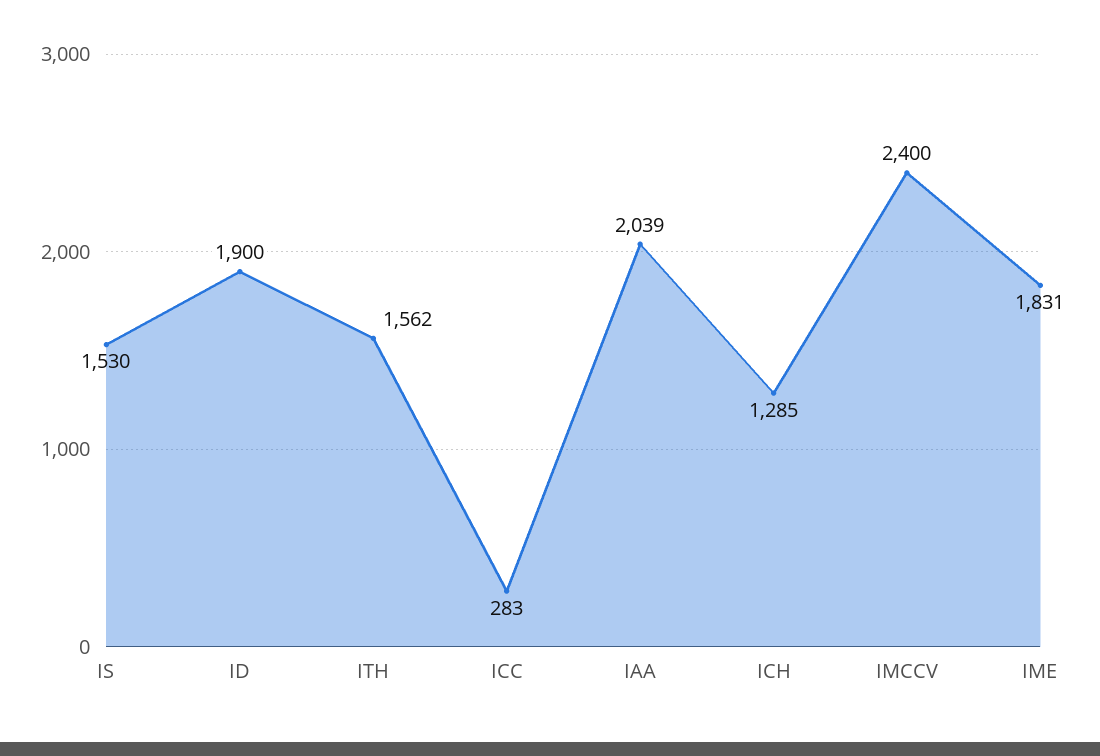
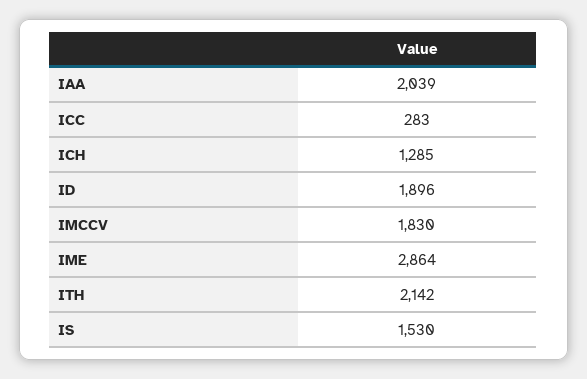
ID: 1900 -> 1896
ITH: 1562 -> 2142
IMCCV: 2400 -> 1830
IME: 1831 -> 2864

